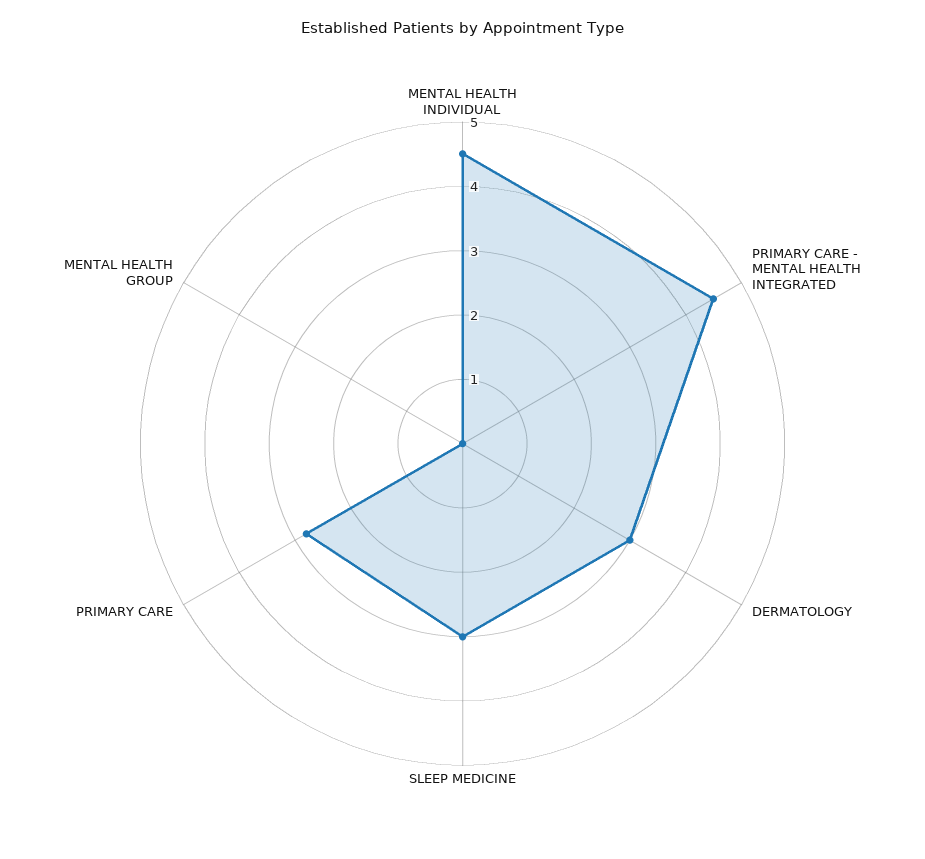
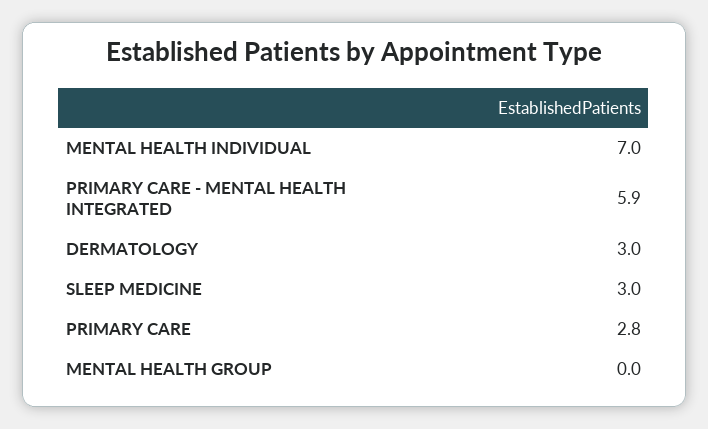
MENTAL HEALTH INDIVIDUAL: 4.5 -> 7
PRIMARY CARE - MENTAL HEALTH INTEGRATED: 4.5 -> 5.9

